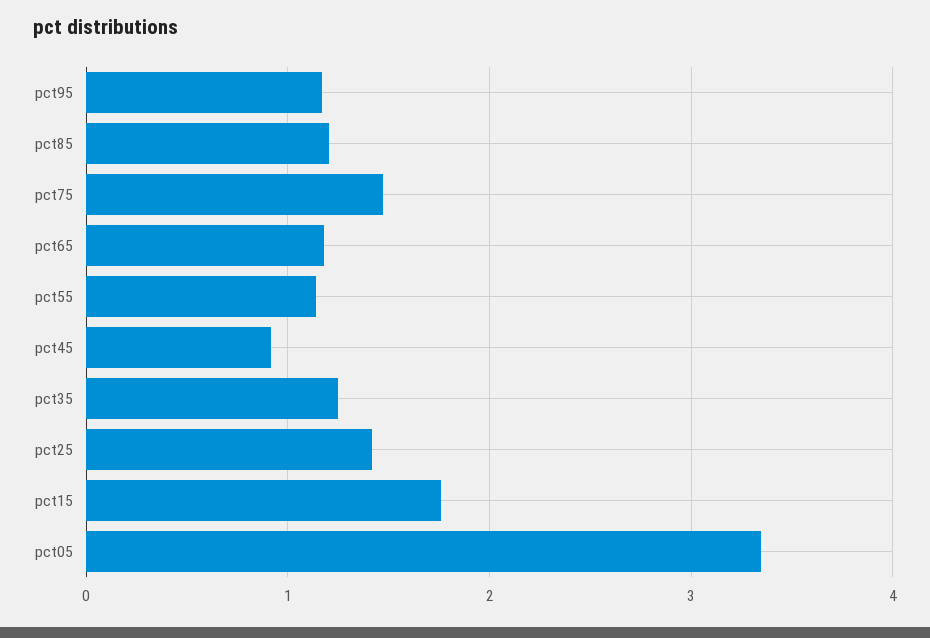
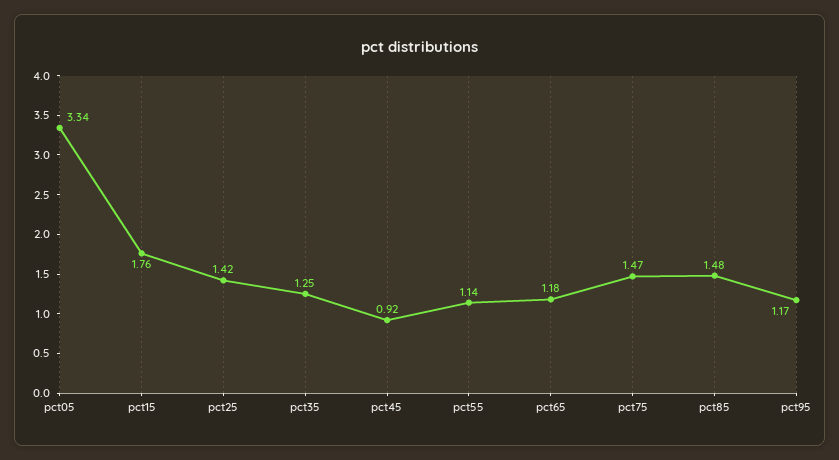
pct85: 1.2 -> 1.48

